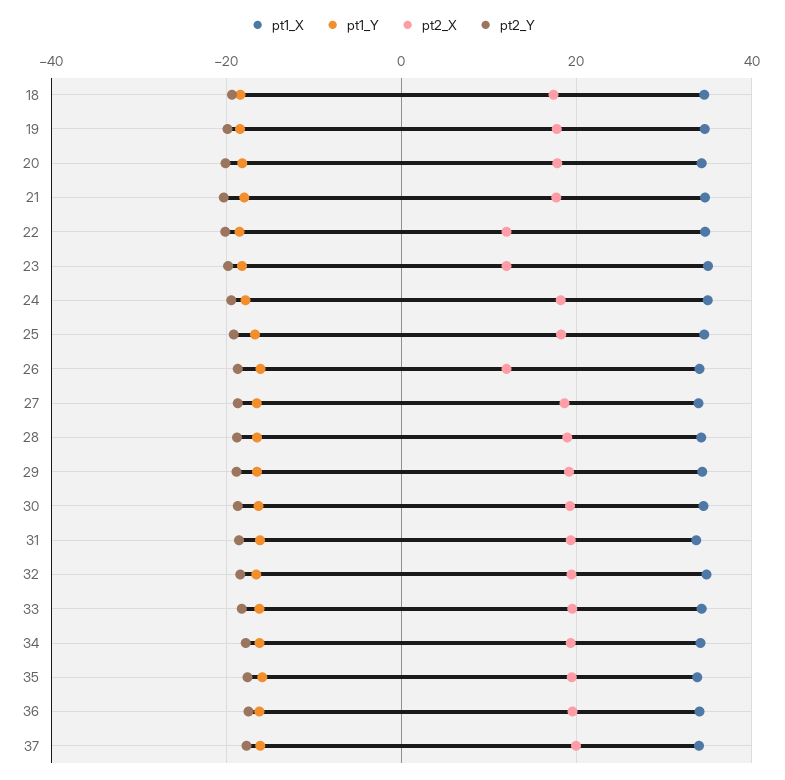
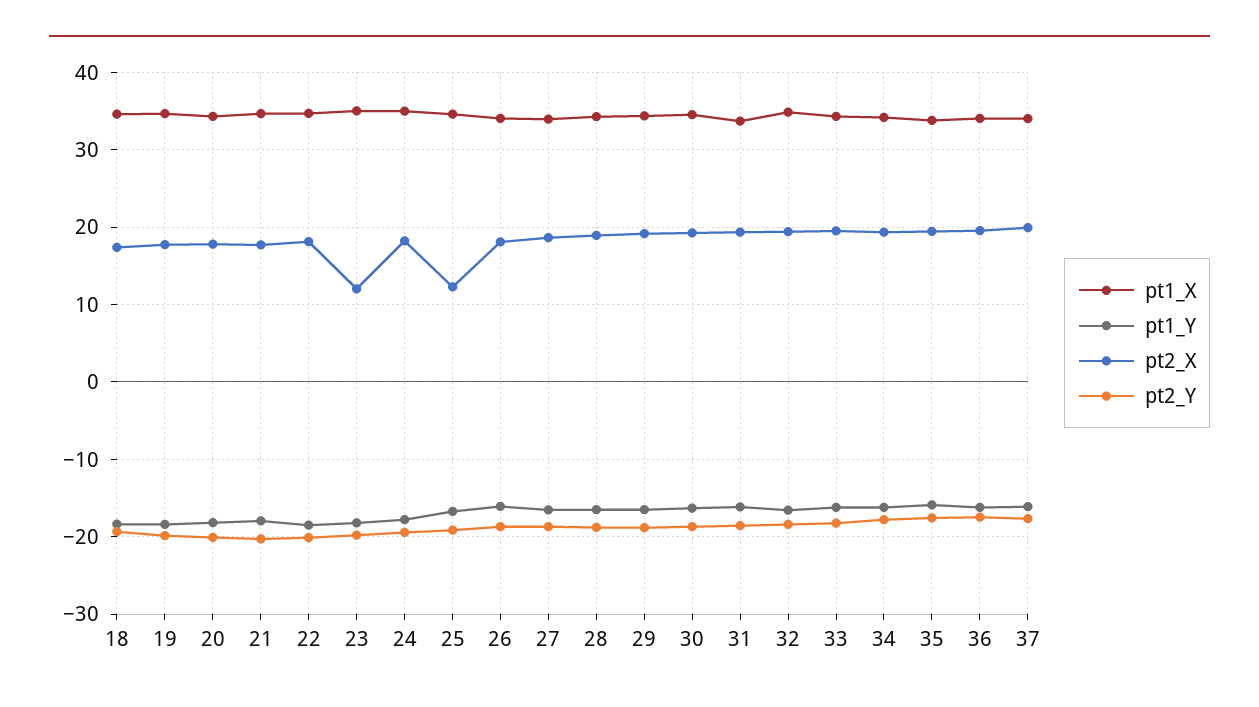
pt2_X, 22: 12 -> 18
pt2_X, 25: 18 -> 12
pt2_X, 26: 12 -> 18

